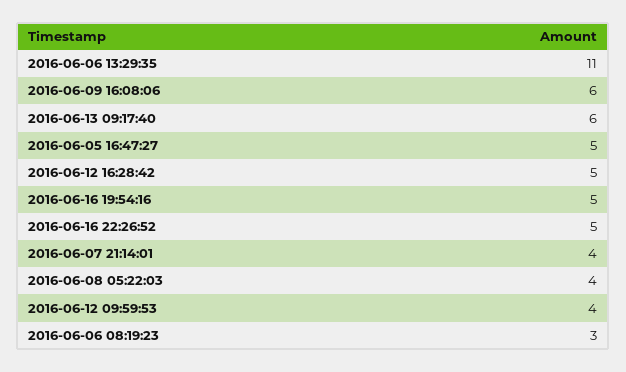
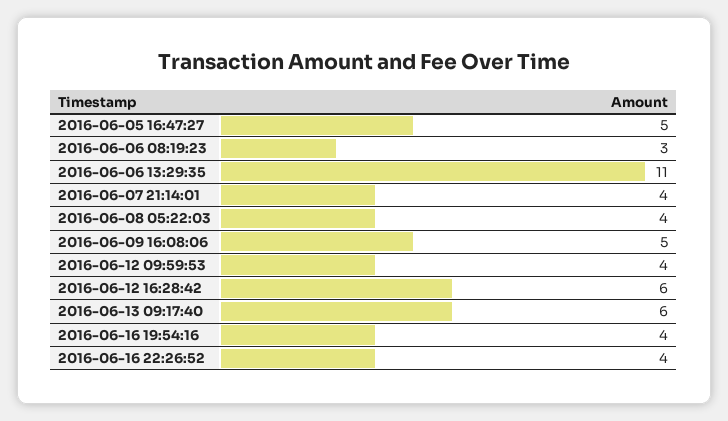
2016-06-09 16:08:06: 6 -> 5
2016-06-12 16:28:42: 5 -> 6
2016-06-16 19:54:16: 5 -> 4
2016-06-16 22:26:52: 5 -> 4

